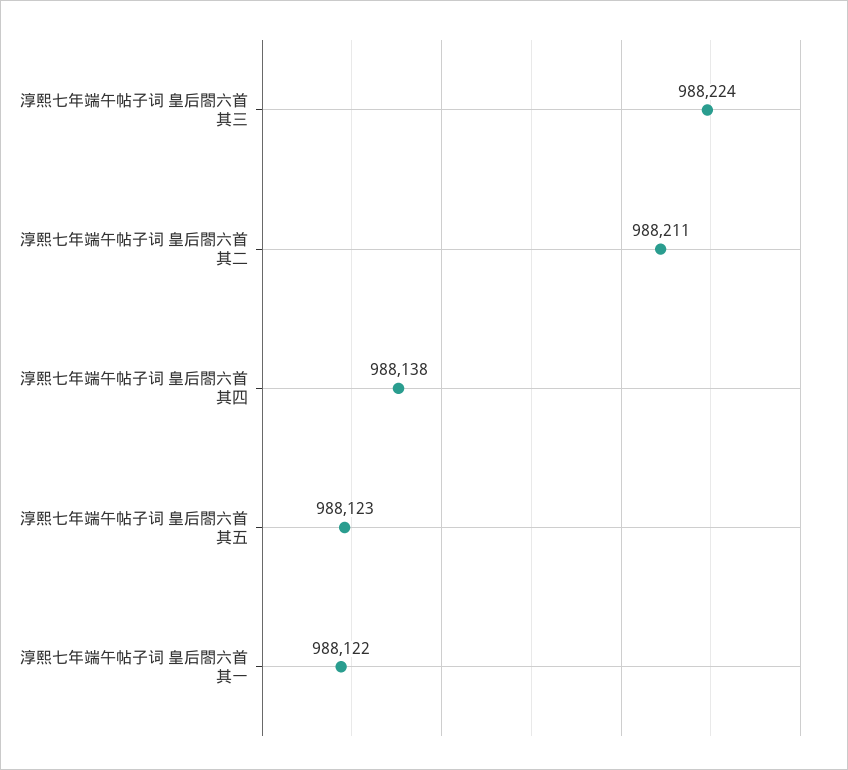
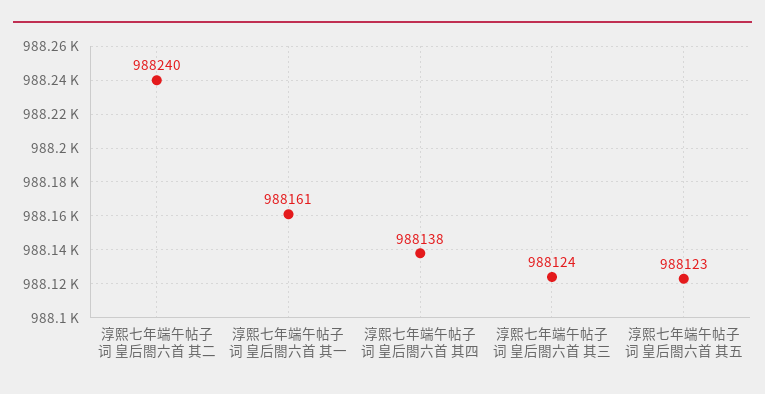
淳熙七年端午帖子词 皇后閤六首 其三: 988224 -> 988124
淳熙七年端午帖子词 皇后閤六首 其二: 988211 -> 988240
淳熙七年端午帖子词 皇后閤六首 其一: 988122 -> 988161

